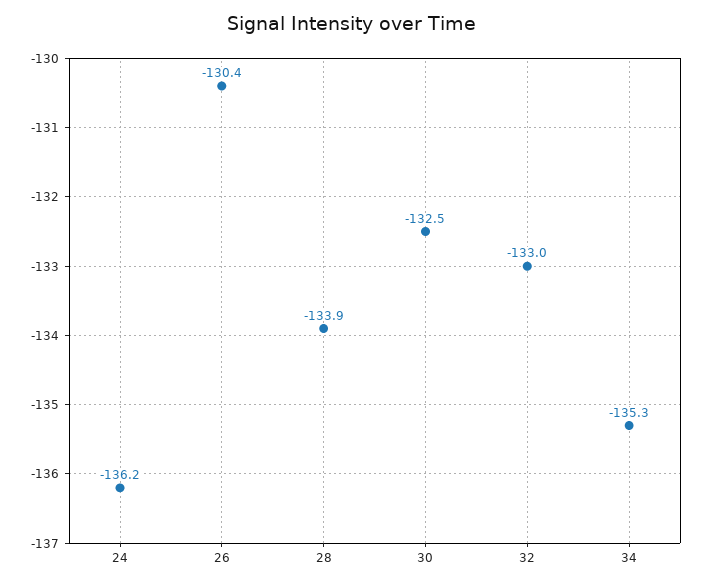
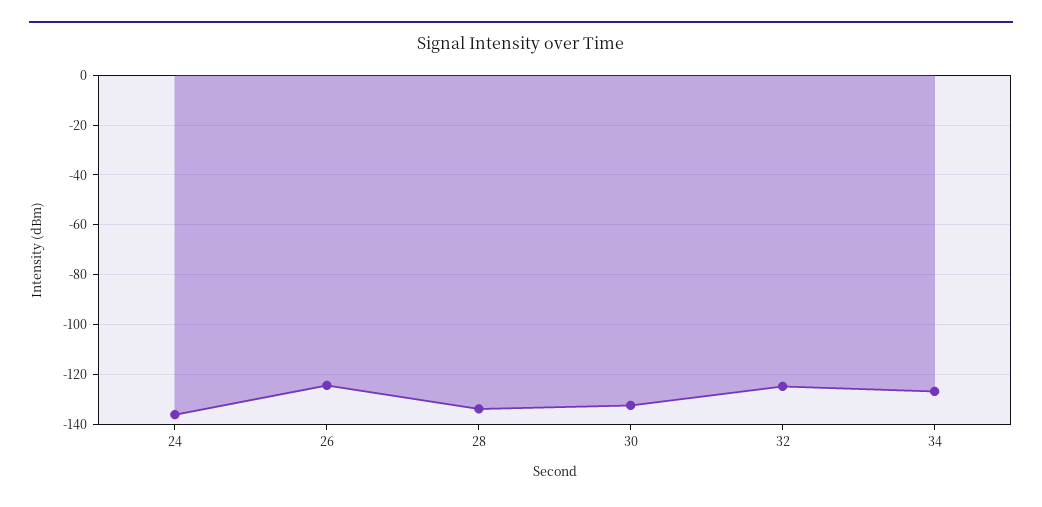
26: -130.4 -> -125
32: -133 -> -125
34: -135.3 -> -127.5

